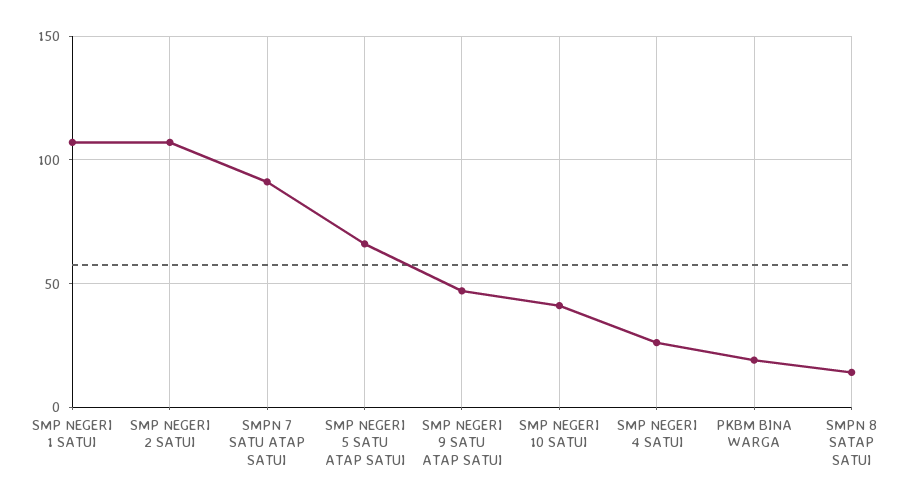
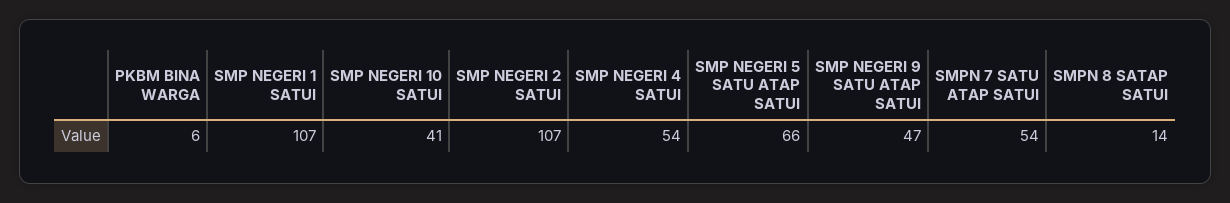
SMPN 7 SATU ATAP SATUI: 90 -> 54
SMP NEGERI 4 SATUI: 25 -> 54
PKBM BINA WARGA: 20 -> 6

